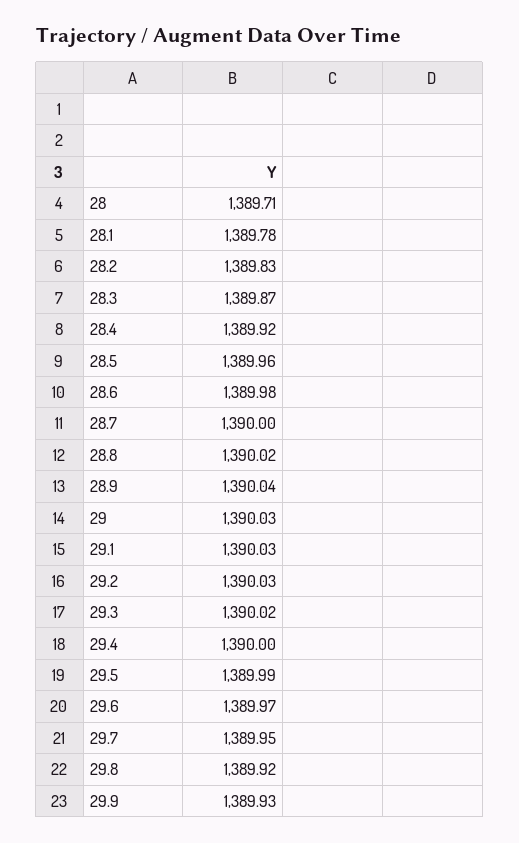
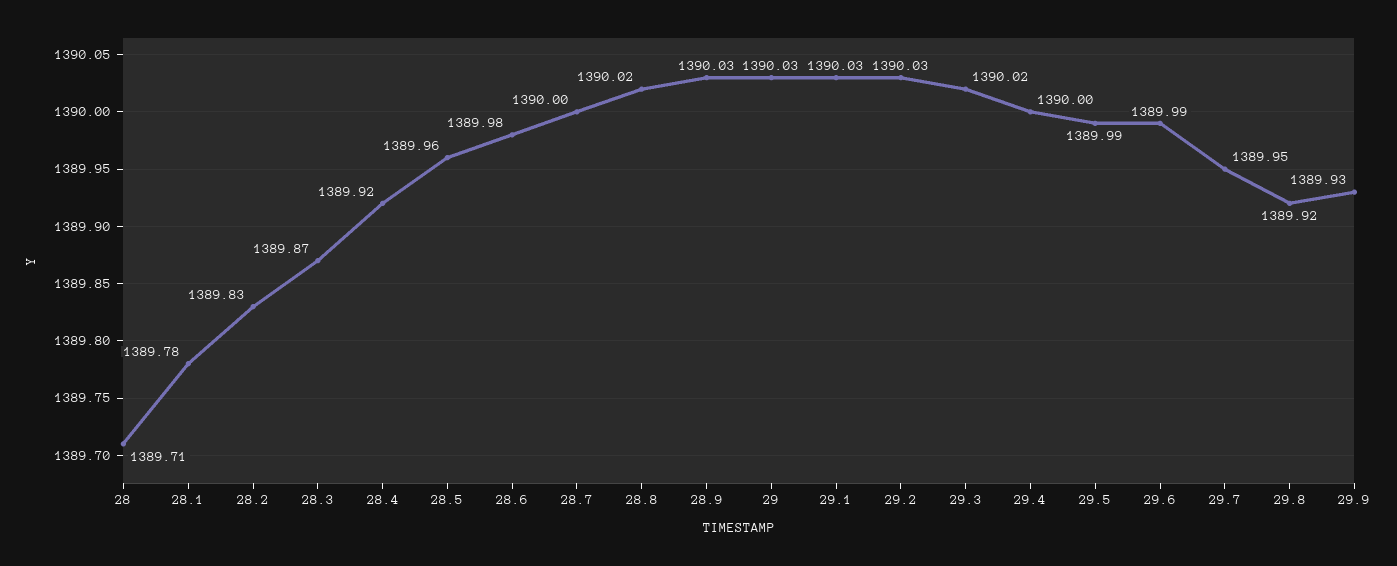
28.9: 1390.04 -> 1390.03
29.6: 1389.97 -> 1389.99

